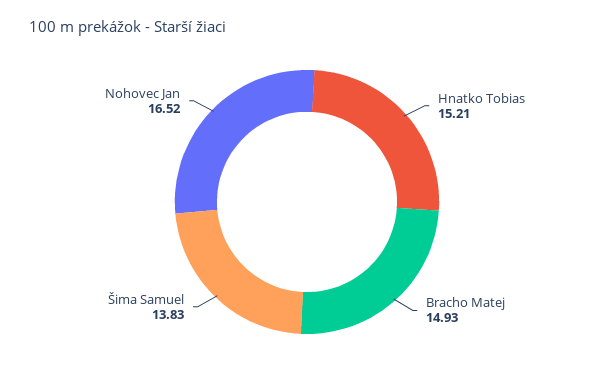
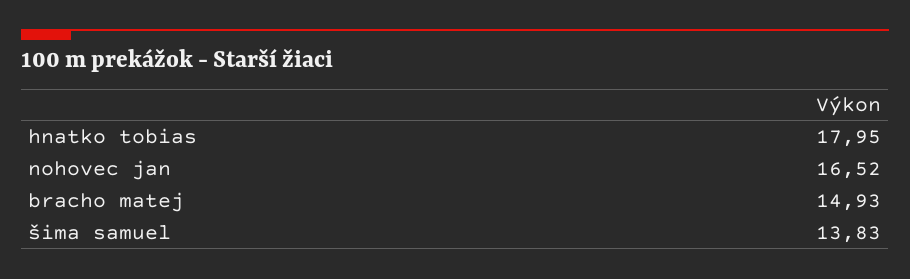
Hnatko Tobias: 15.21 -> 17.95

